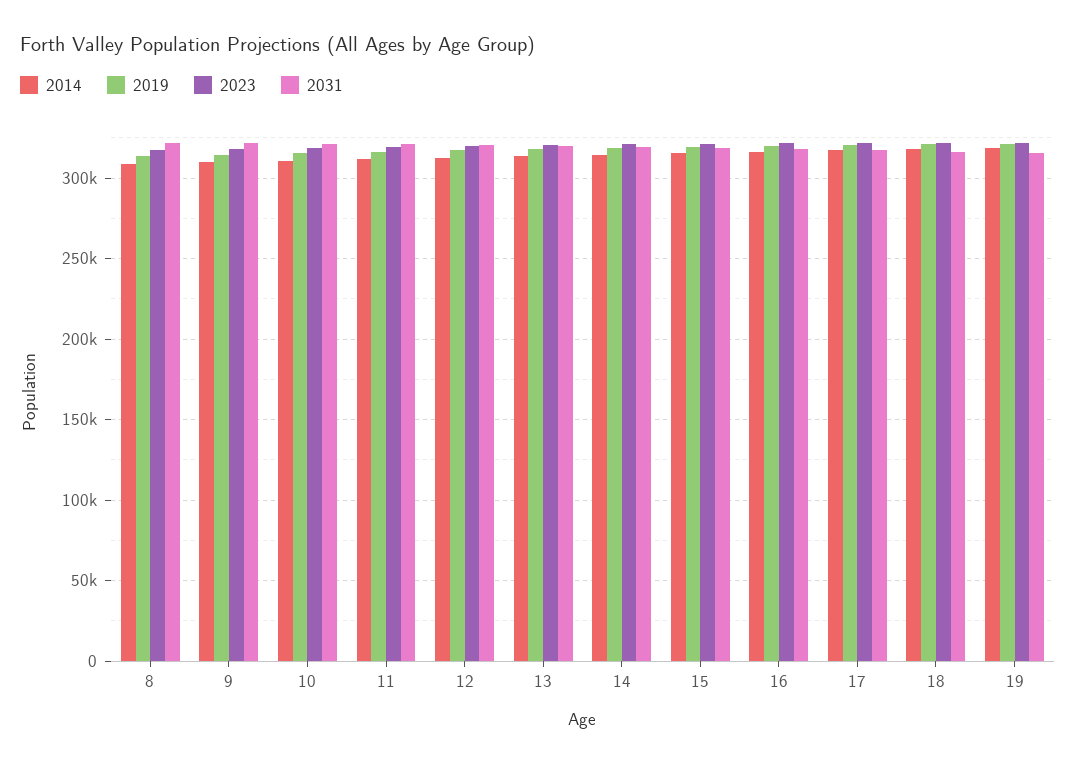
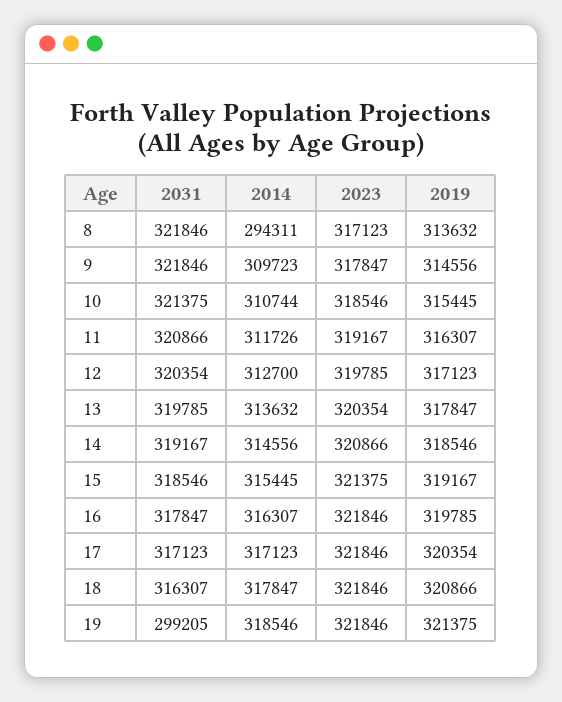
2014, 8: 310000 -> 294311
2031, 19: 315000 -> 299205

